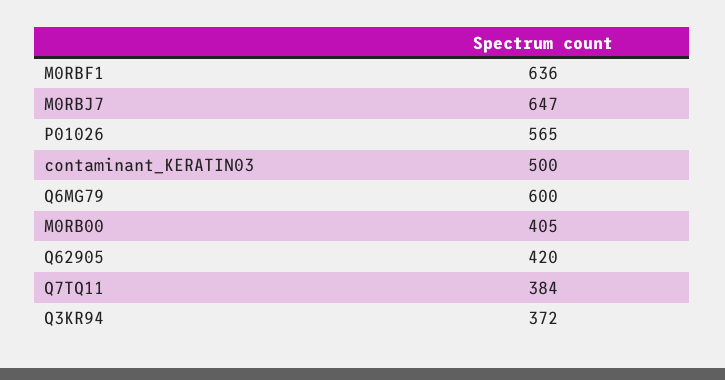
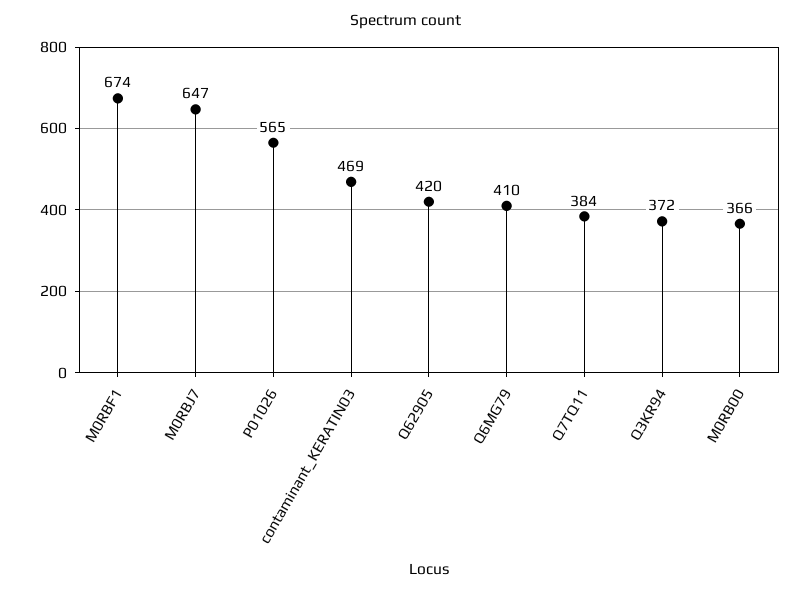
M0RBF1: 636 -> 674
contaminant_KERATIN03: 500 -> 469
Q6MG79: 600 -> 410
M0RB00: 405 -> 366

